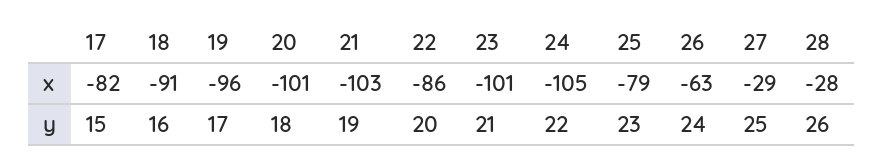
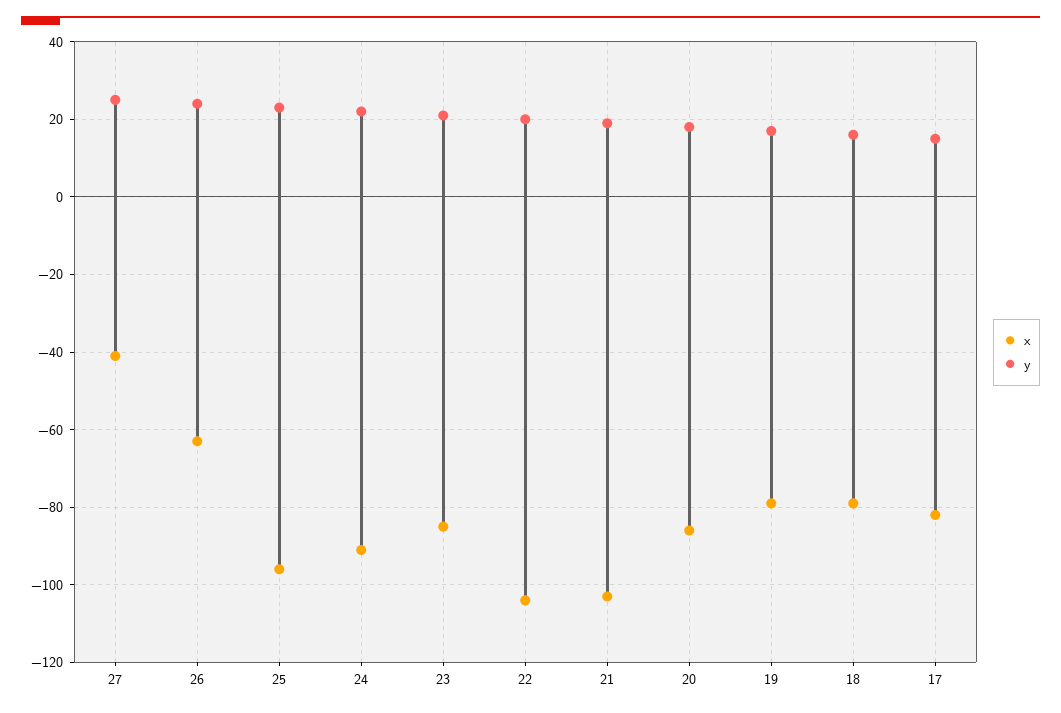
x, 18: -91 -> -80
x, 19: -96 -> -80
x, 20: -101 -> -85
x, 22: -86 -> -105
x, 23: -101 -> -85
x, 24: -105 -> -90
x, 25: -79 -> -95
x, 27: -29 -> -40
x, 28: -28 -> none
y, 28: 26 -> none

